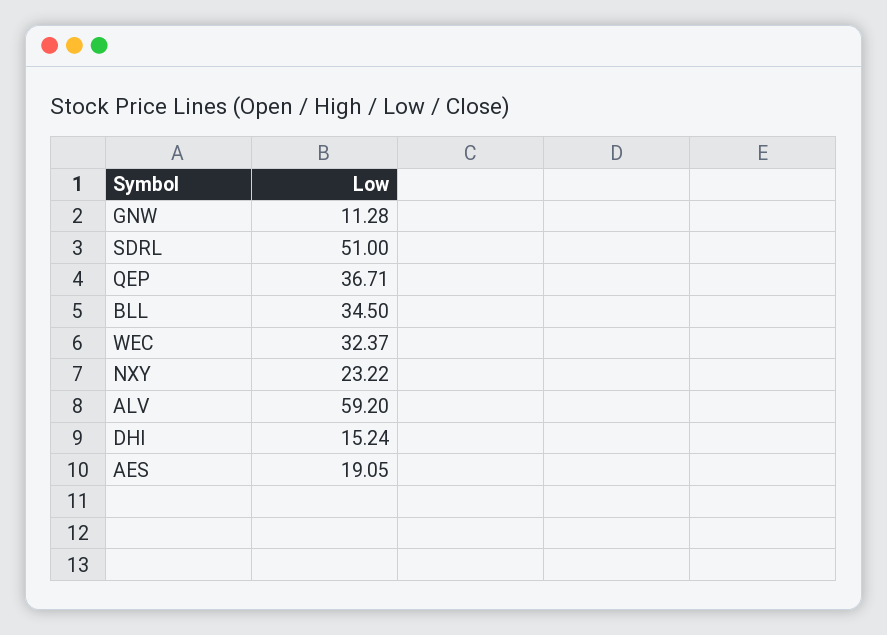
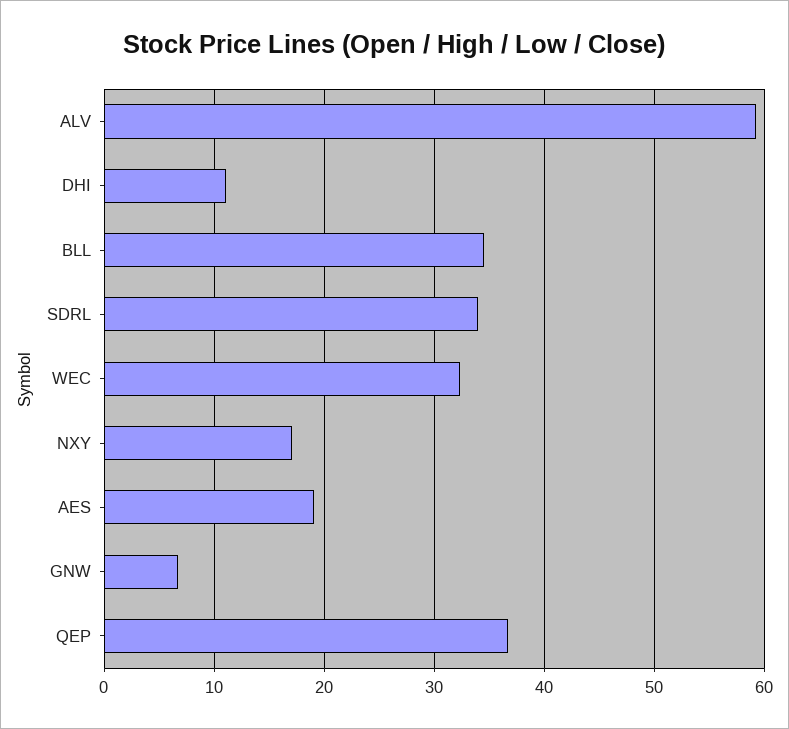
GNW: 11.28 -> 7
SDRL: 51 -> 34
NXY: 23.22 -> 17
DHI: 15.24 -> 11

